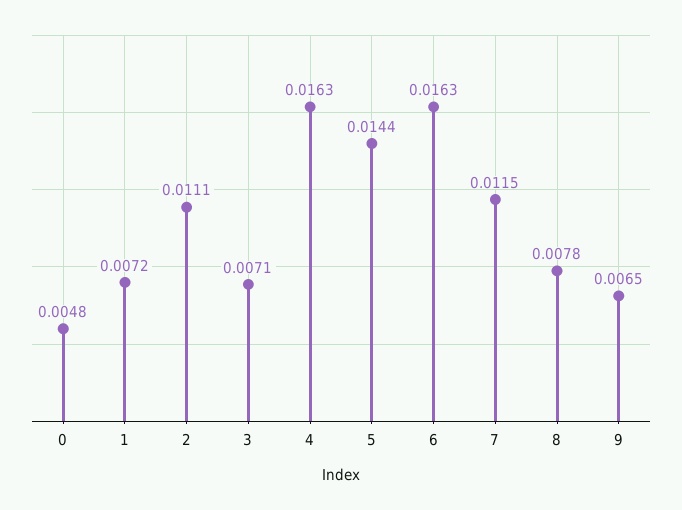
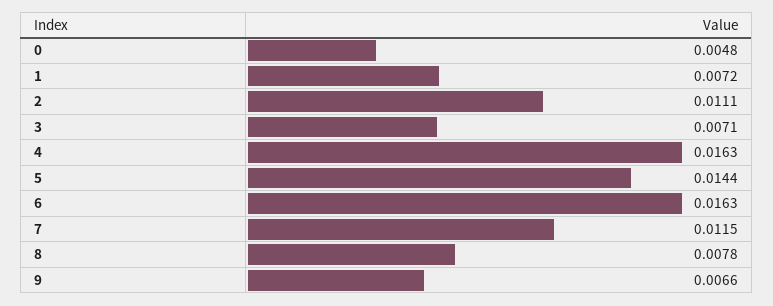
9: 0.0065 -> 0.0066

